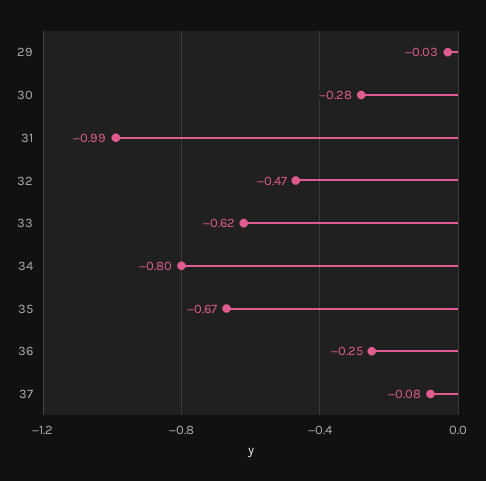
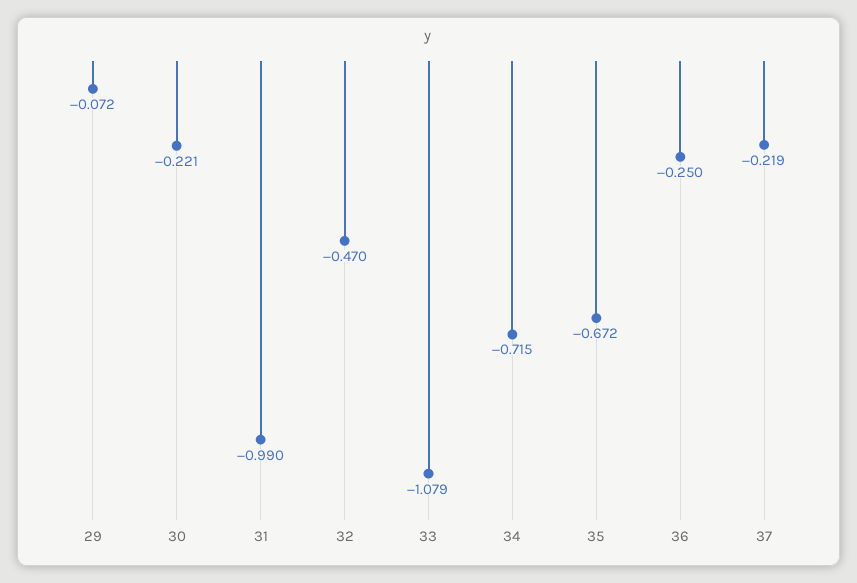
29: -0.03 -> -0.072
30: -0.28 -> -0.221
33: -0.62 -> -1.079
34: -0.8 -> -0.715
37: -0.08 -> -0.219

